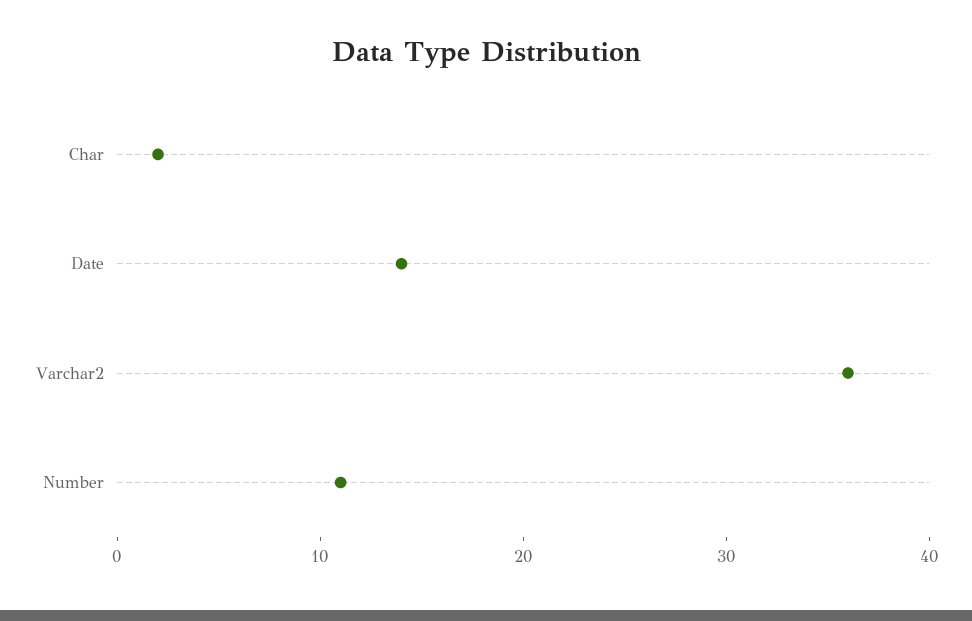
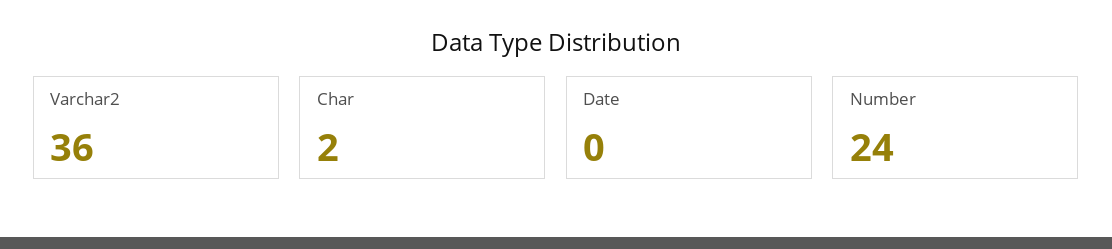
Date: 14 -> 0
Number: 11 -> 24

